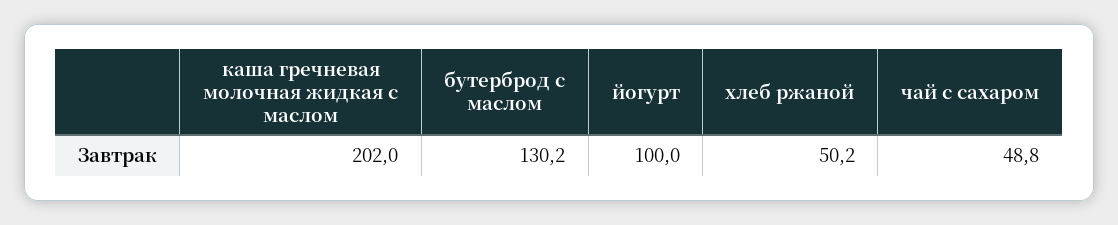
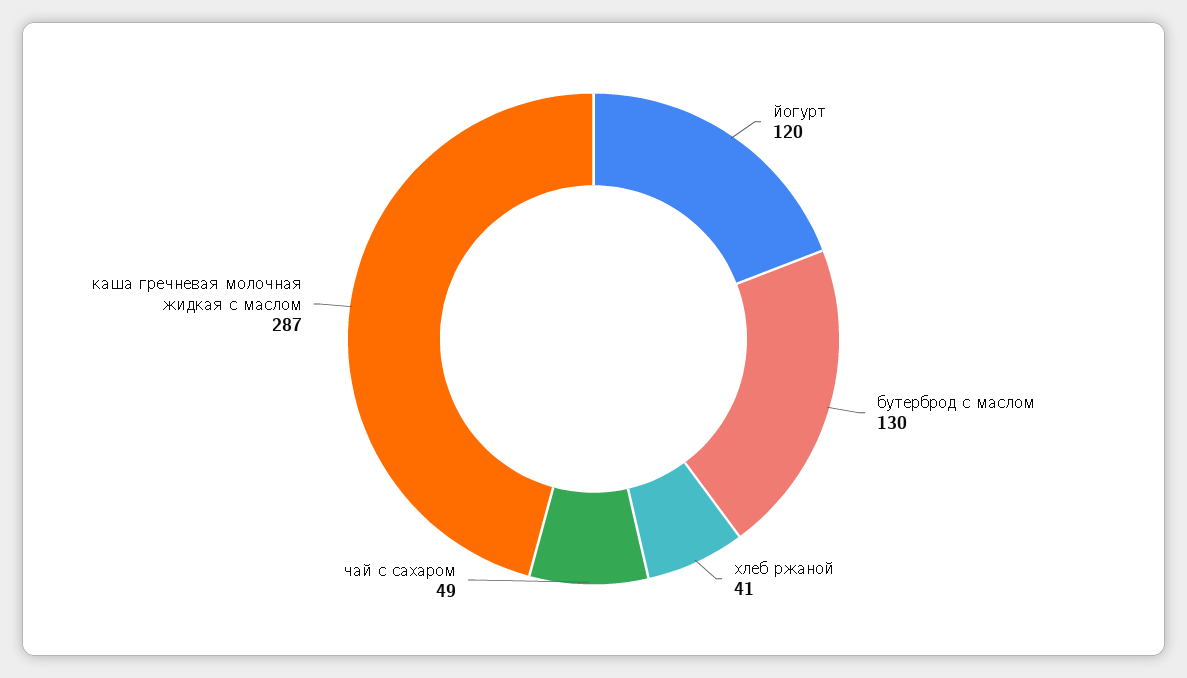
каша гречневая молочная жидкая с маслом: 202 -> 287
йогурт: 100 -> 120
хлеб ржаной: 50.2 -> 41

